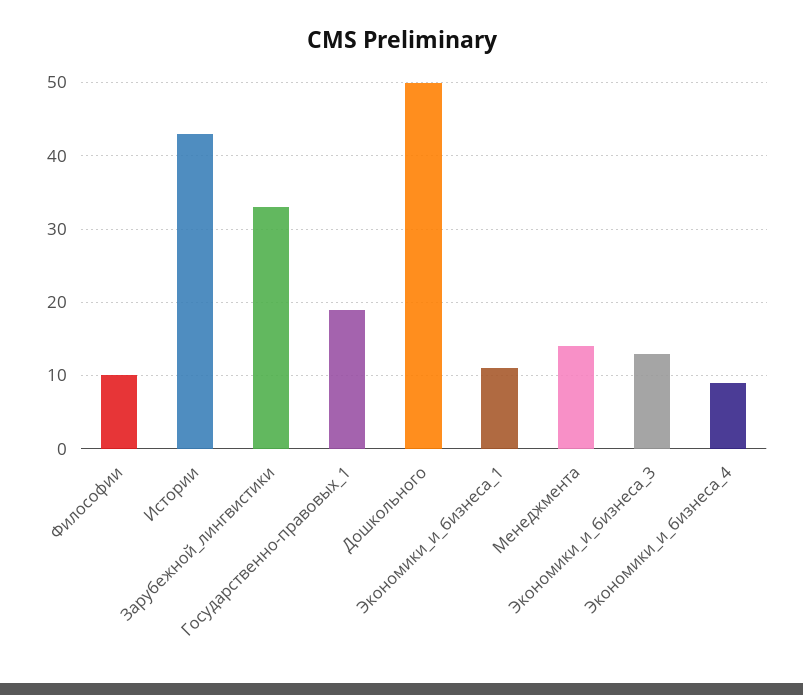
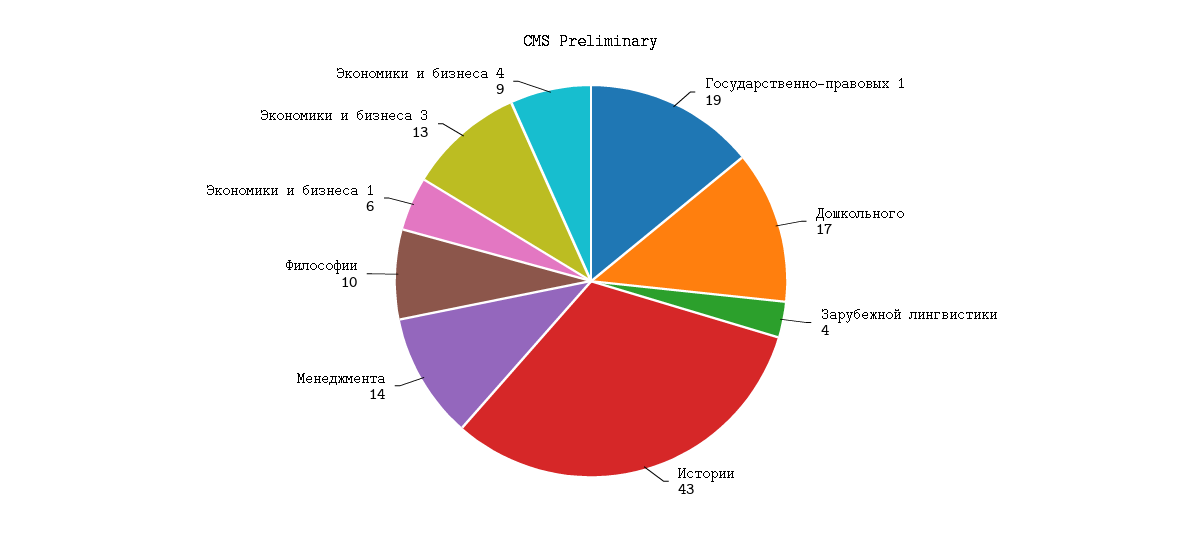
Зарубежной_лингвистики: 33 -> 4
Дошкольного: 50 -> 17
Экономики_и_бизнеса_1: 11 -> 6

